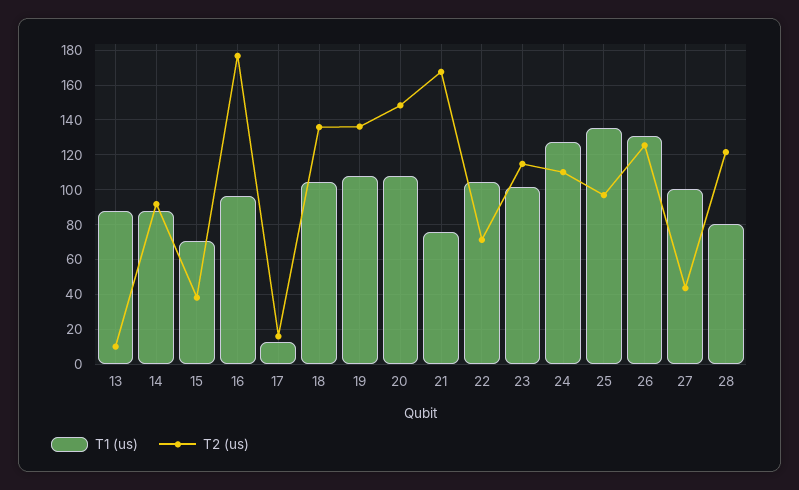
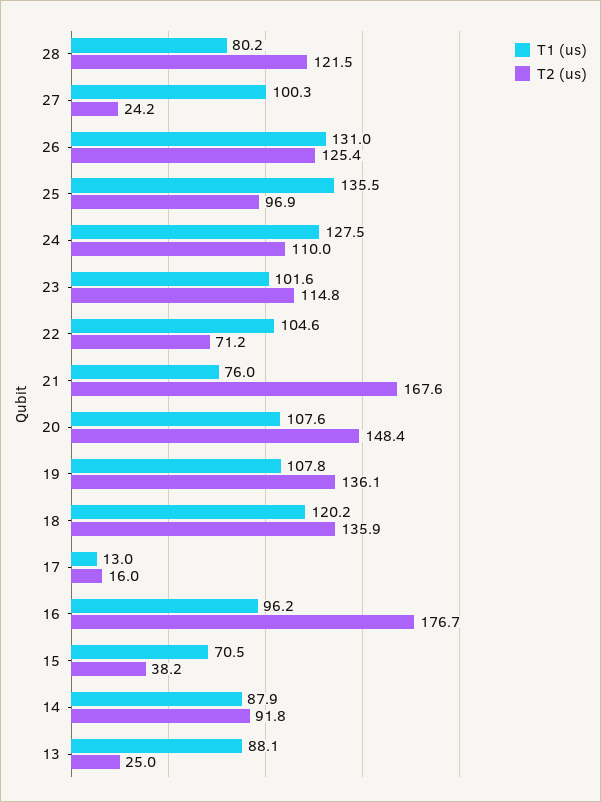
T2 (us), 13: 10 -> 25
T1 (us), 18: 105 -> 120.2
T2 (us), 27: 45 -> 24.2

